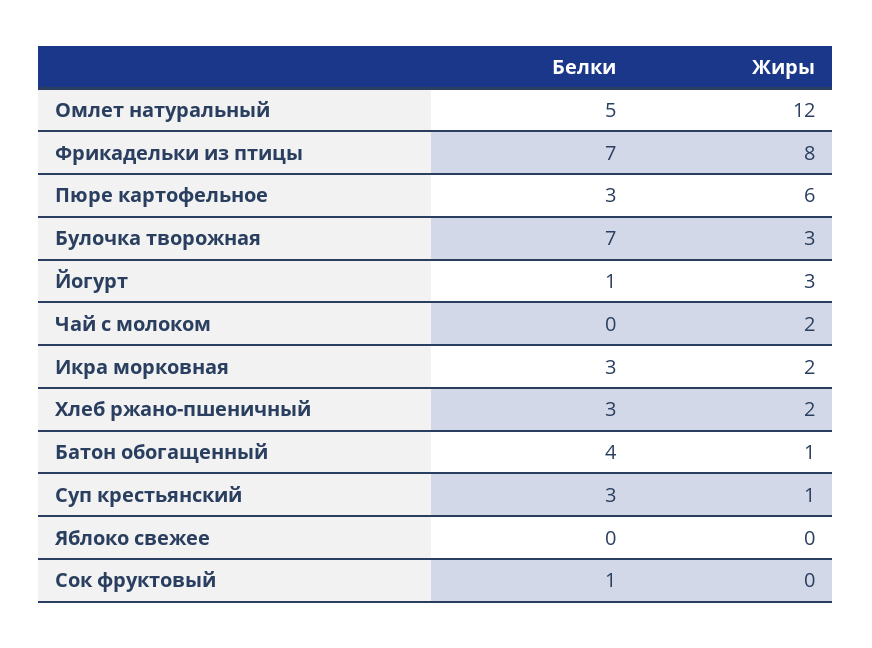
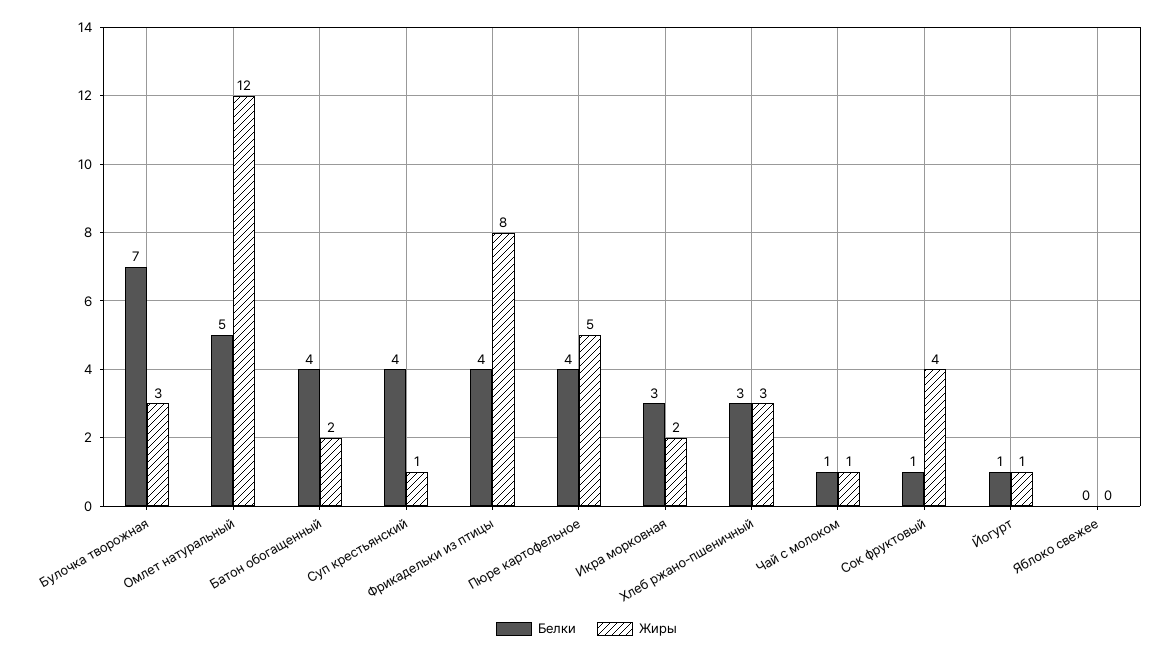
Белки, Фрикадельки из птицы: 7 -> 4
Белки, Пюре картофельное: 3 -> 4
Жиры, Пюре картофельное: 6 -> 5
Жиры, Йогурт: 3 -> 1
Белки, Чай с молоком: 0 -> 1
Жиры, Чай с молоком: 2 -> 1
Жиры, Хлеб ржано-пшеничный: 2 -> 3
Жиры, Батон обогащенный: 1 -> 2
Белки, Суп крестьянский: 3 -> 4
Жиры, Сок фруктовый: 0 -> 4

